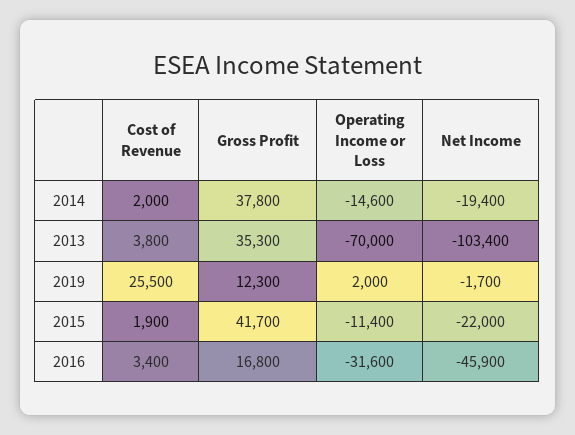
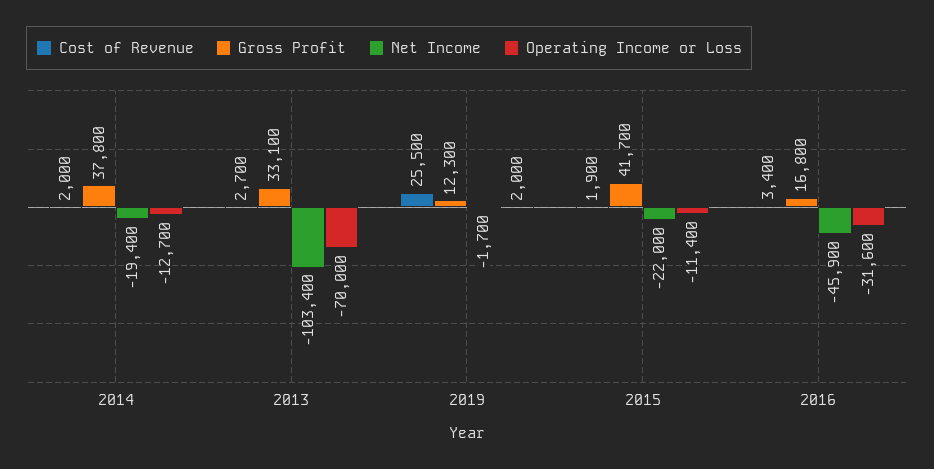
Operating Income or Loss, 2014: -14600 -> -12700
Cost of Revenue, 2013: 3800 -> 2700
Gross Profit, 2013: 35300 -> 33100

